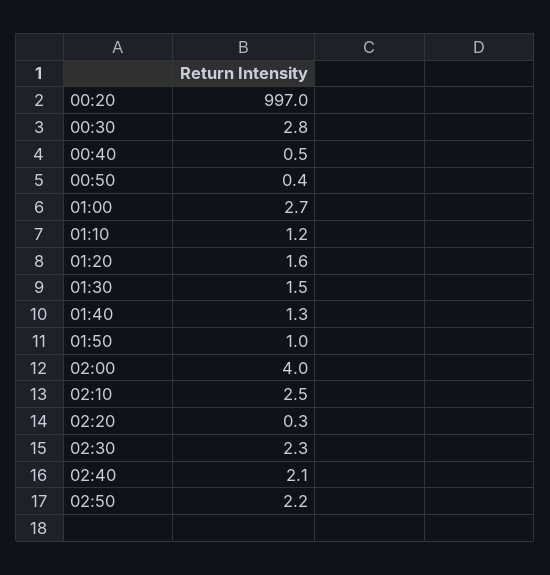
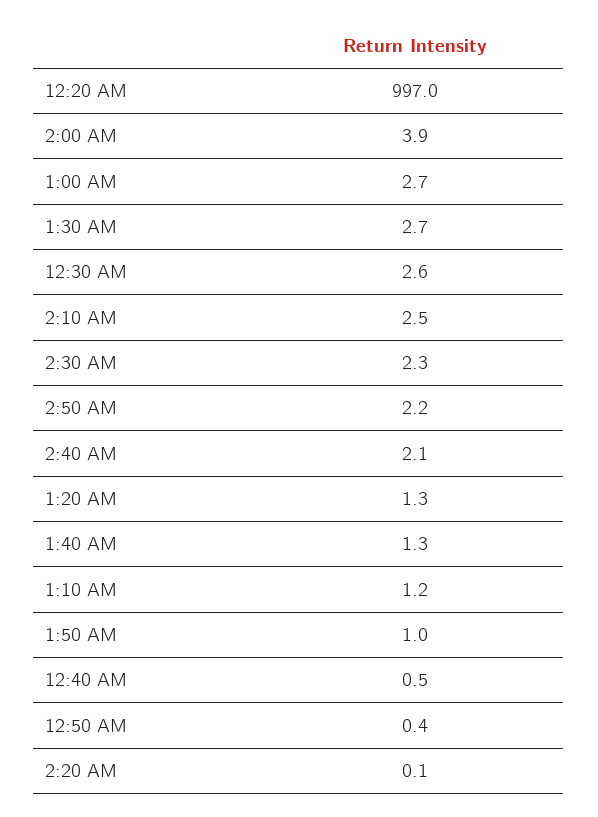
00:30: 2.8 -> 2.6
01:20: 1.6 -> 1.3
01:30: 1.5 -> 2.7
02:00: 4 -> 3.9
02:20: 0.3 -> 0.1

